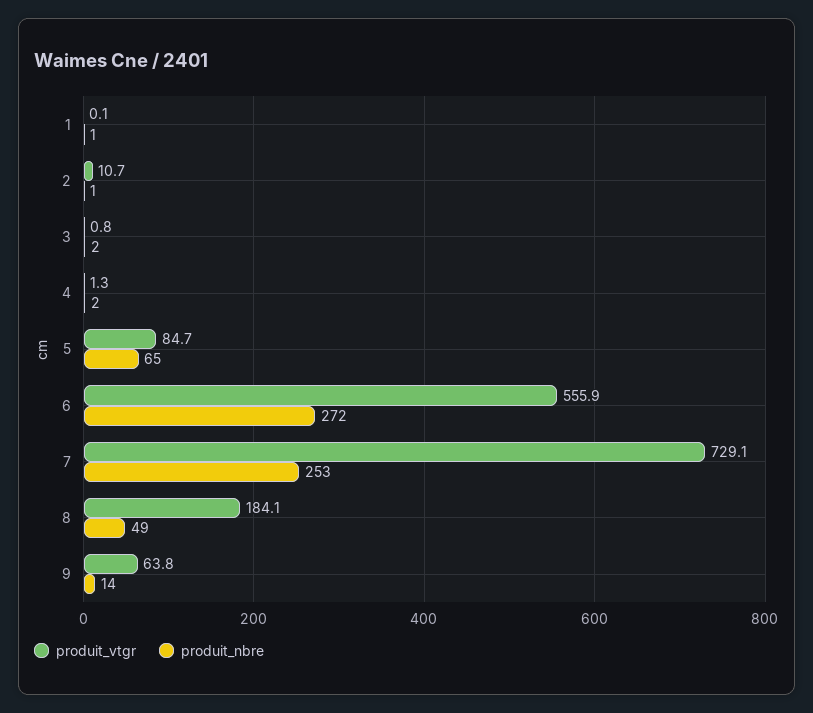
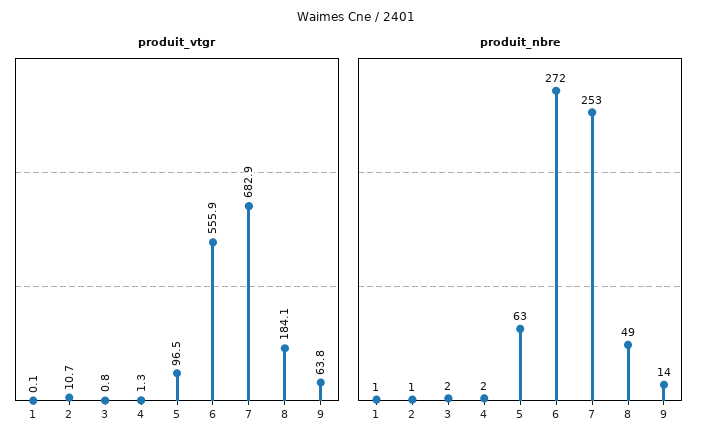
produit_vtgr, 5: 84.7 -> 96.5
produit_nbre, 5: 65 -> 63
produit_vtgr, 7: 729.1 -> 682.9

